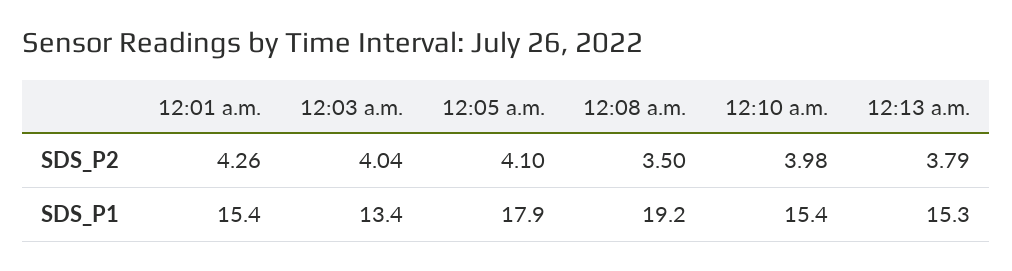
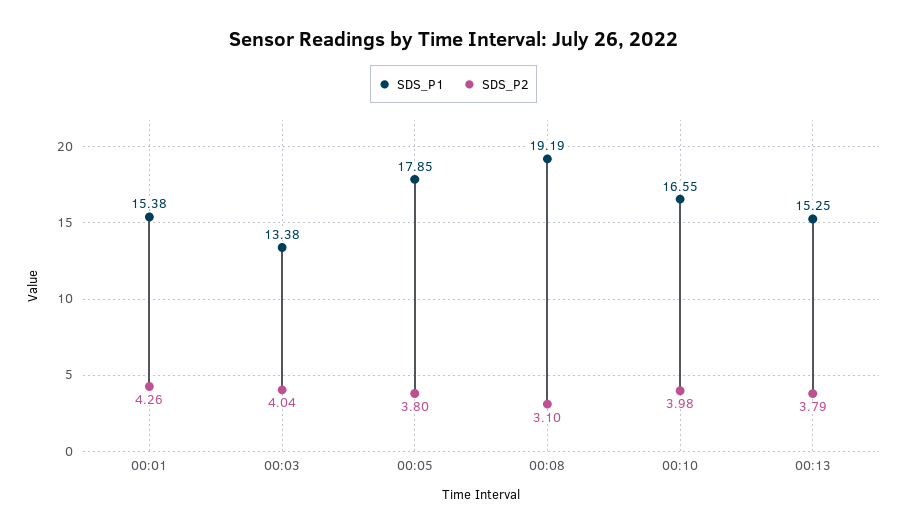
SDS_P2, 12:05 a.m.: 4.1 -> 3.8
SDS_P2, 12:08 a.m.: 3.5 -> 3.1
SDS_P1, 12:10 a.m.: 15.4 -> 16.55

